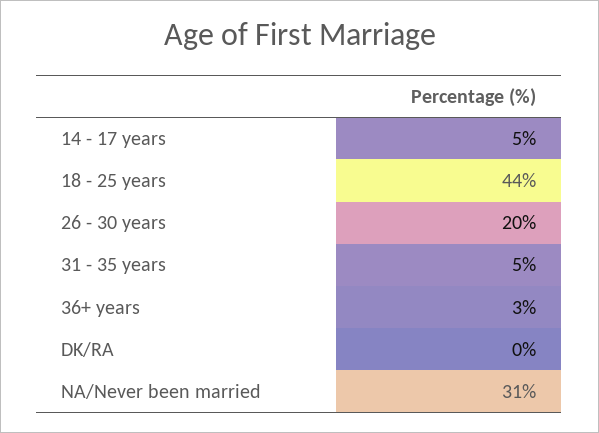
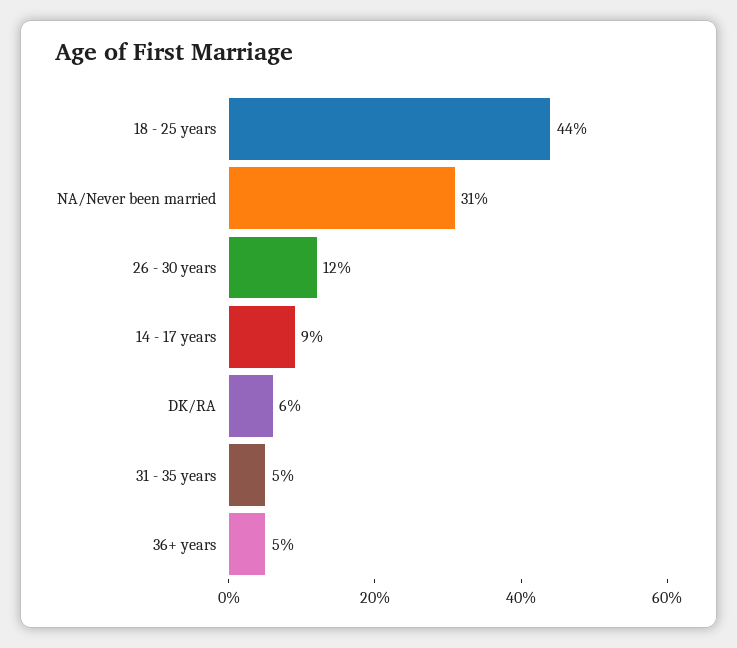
14 - 17 years: 5 -> 9
26 - 30 years: 20 -> 12
36+ years: 3 -> 5
DK/RA: 0 -> 6

